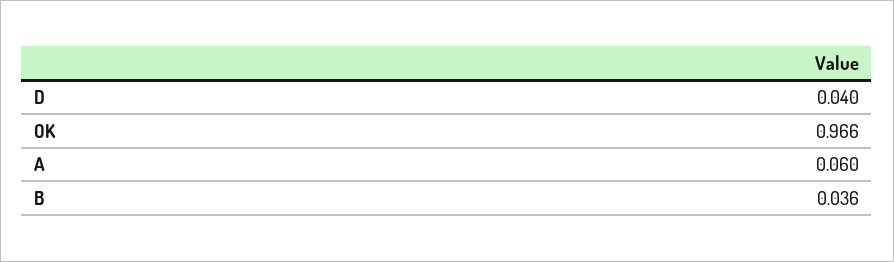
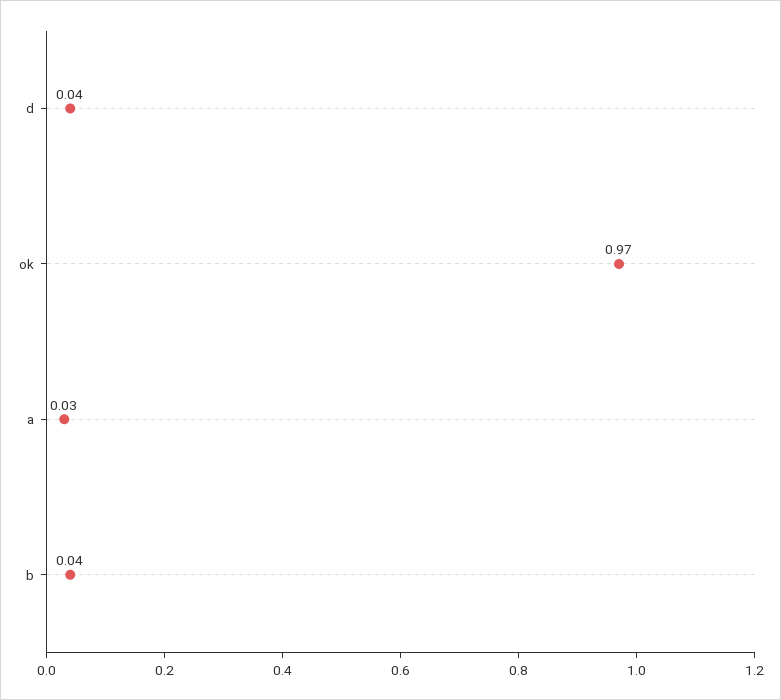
A: 0.06 -> 0.03

